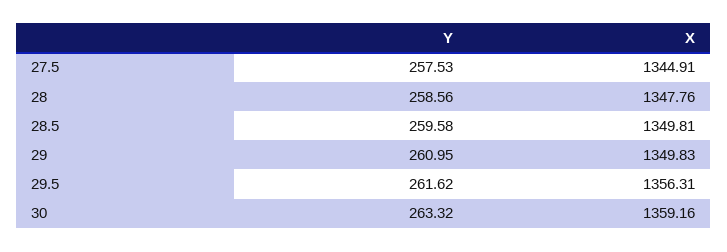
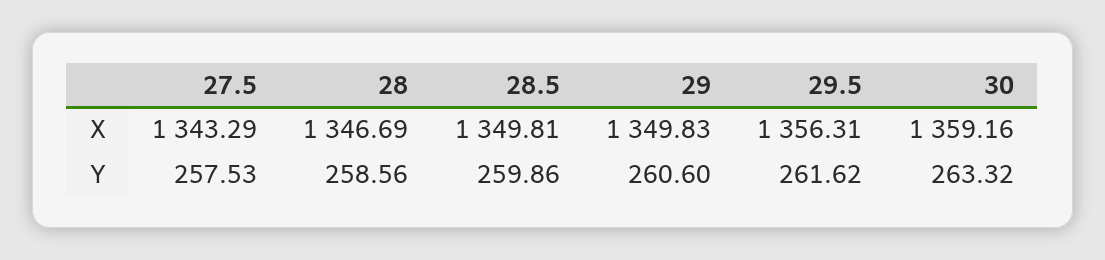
X, 27.5: 1344.91 -> 1343.29
X, 28: 1347.76 -> 1346.69
Y, 28.5: 259.58 -> 259.86
Y, 29: 260.95 -> 260.6

